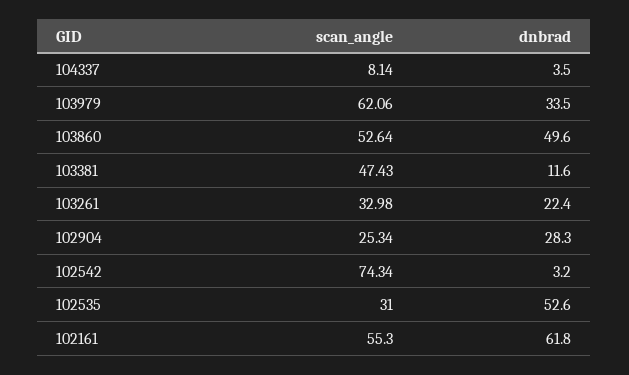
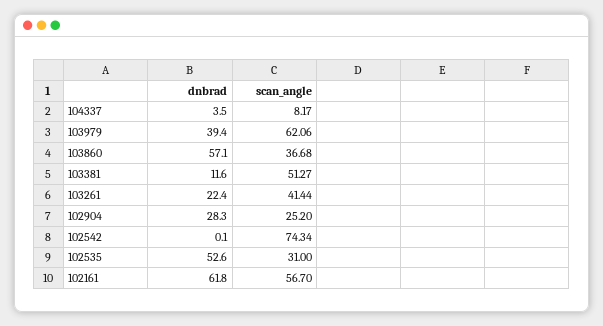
scan_angle, 104337: 8.14 -> 8.17
dnbrad, 103979: 33.5 -> 39.4
scan_angle, 103860: 52.64 -> 36.68
dnbrad, 103860: 49.6 -> 57.1
scan_angle, 103381: 47.43 -> 51.27
scan_angle, 103261: 32.98 -> 41.44
scan_angle, 102904: 25.34 -> 25.2
dnbrad, 102542: 3.2 -> 0.1
scan_angle, 102161: 55.3 -> 56.7

